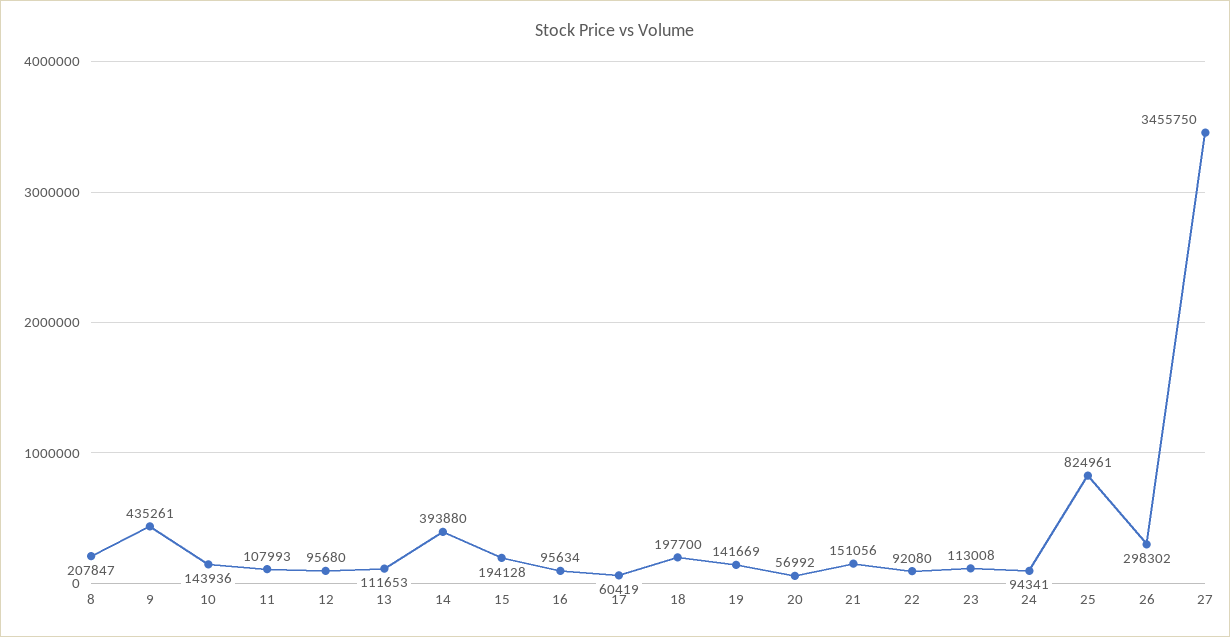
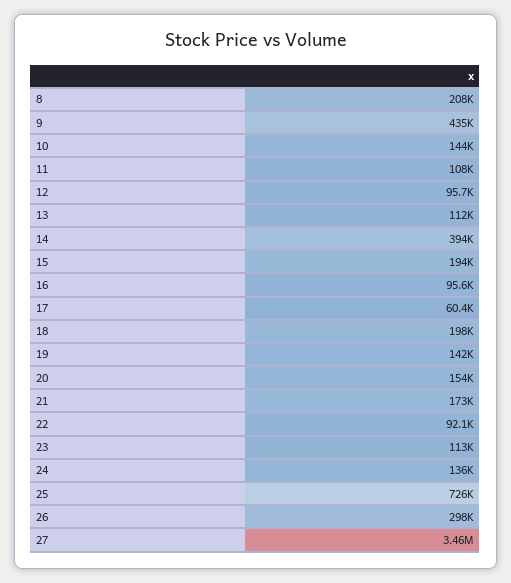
20: 56992 -> 154000
21: 151056 -> 173000
24: 94341 -> 136000
25: 824961 -> 726000

